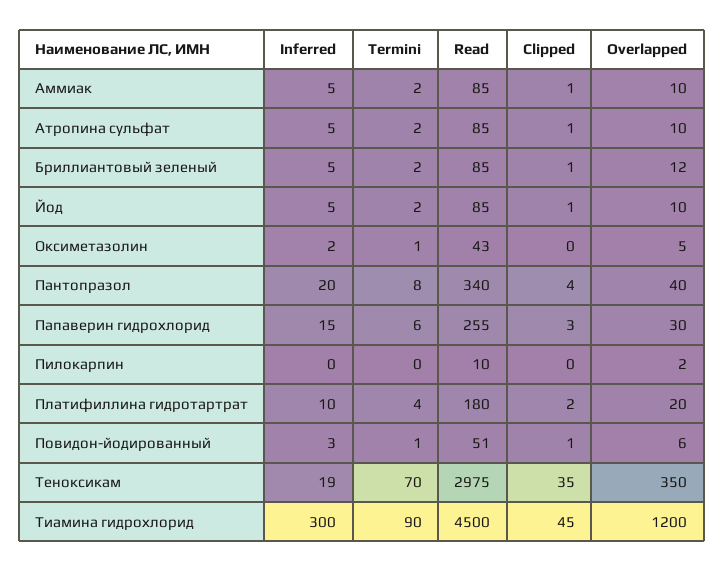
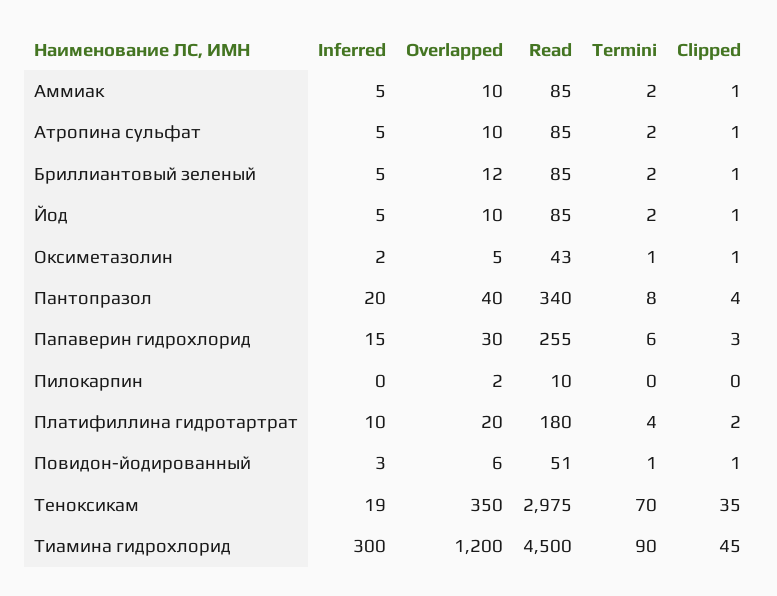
Clipped, Оксиметазолин: 0 -> 1

